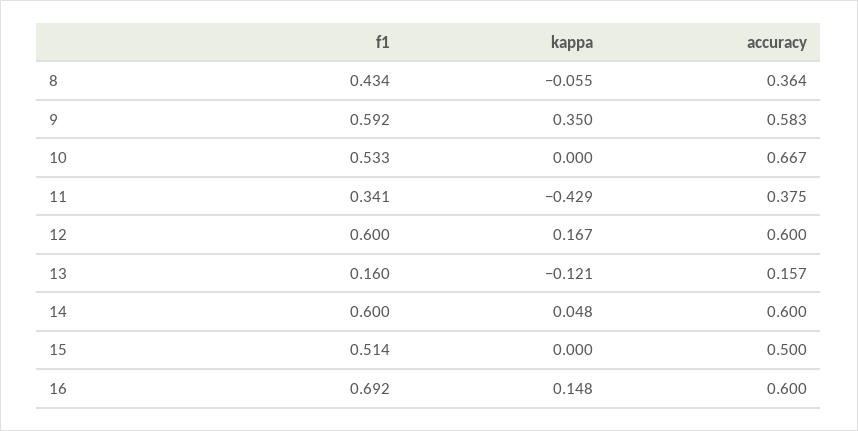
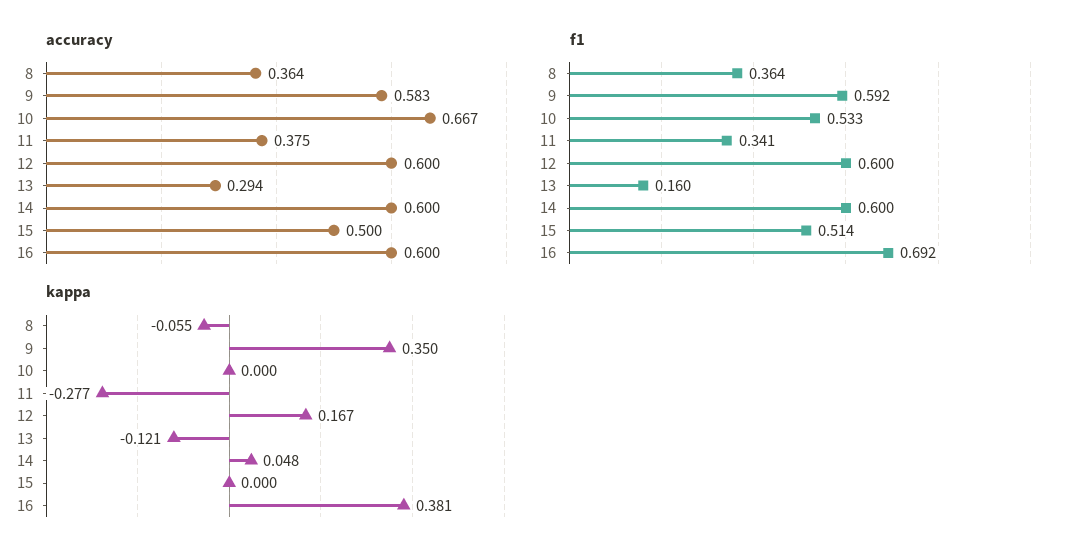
f1, 8: 0.434 -> 0.364
kappa, 11: -0.429 -> -0.277
accuracy, 13: 0.157 -> 0.294
kappa, 16: 0.148 -> 0.381

